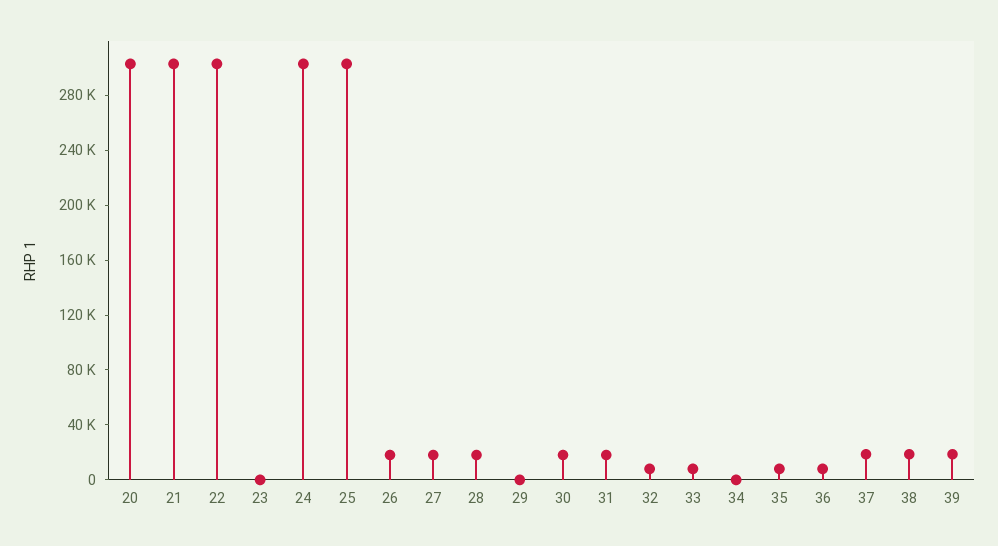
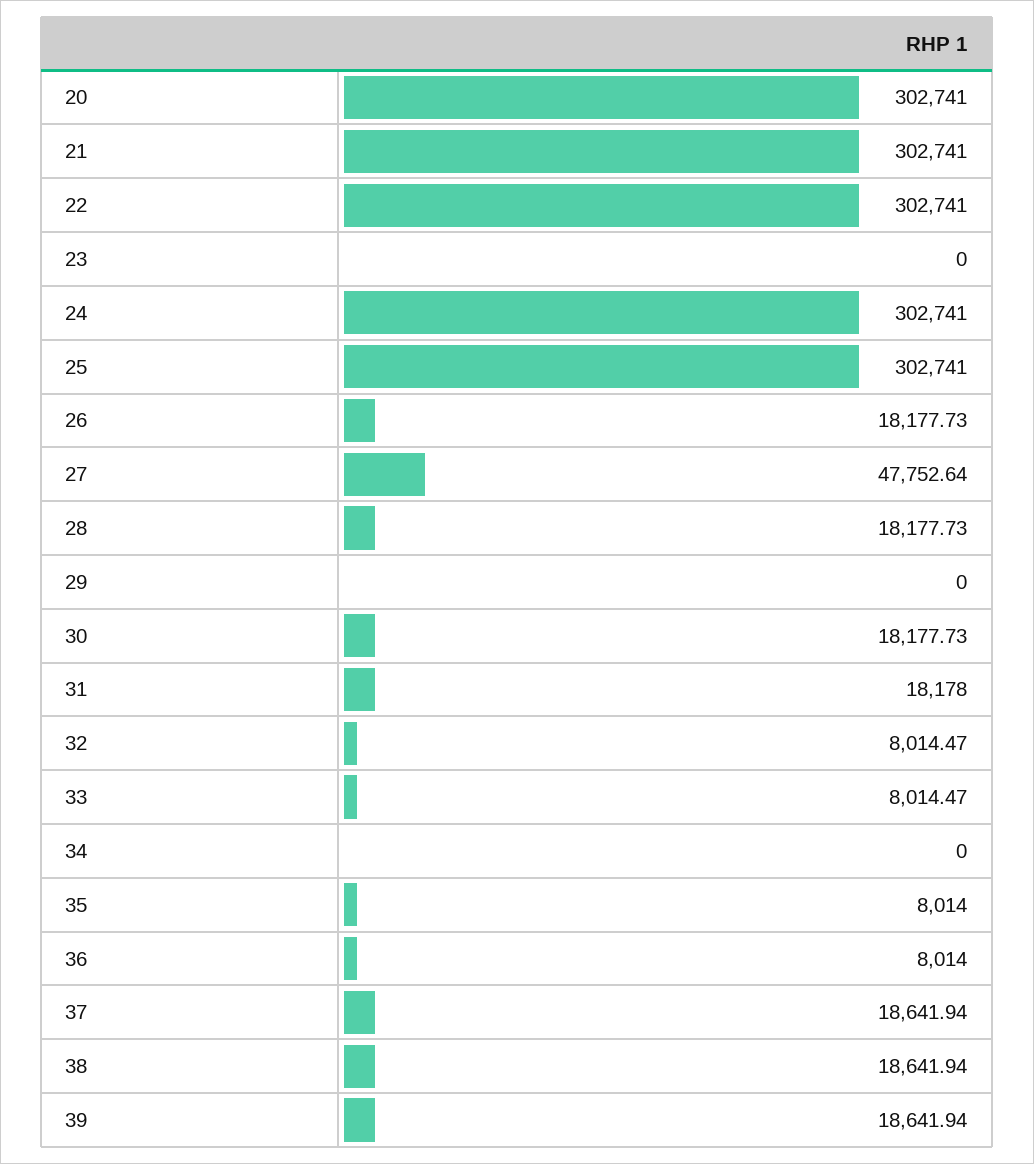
27: 20000 -> 47752.64

